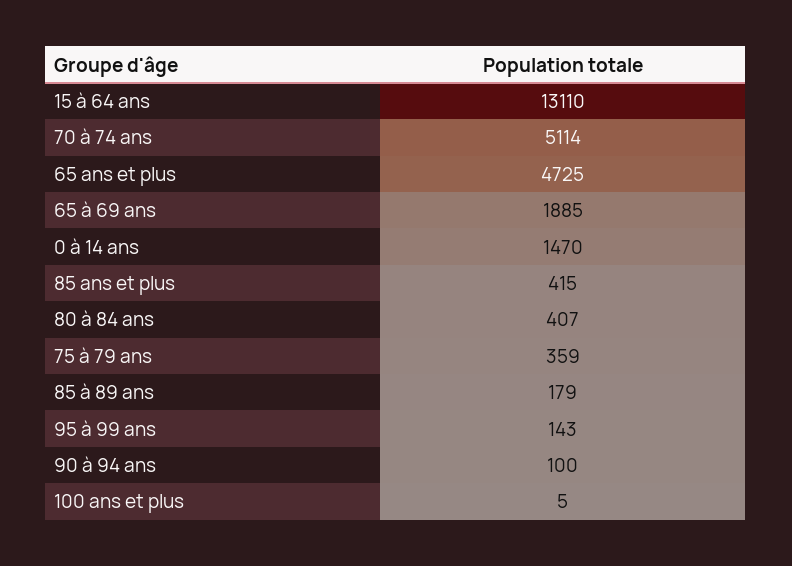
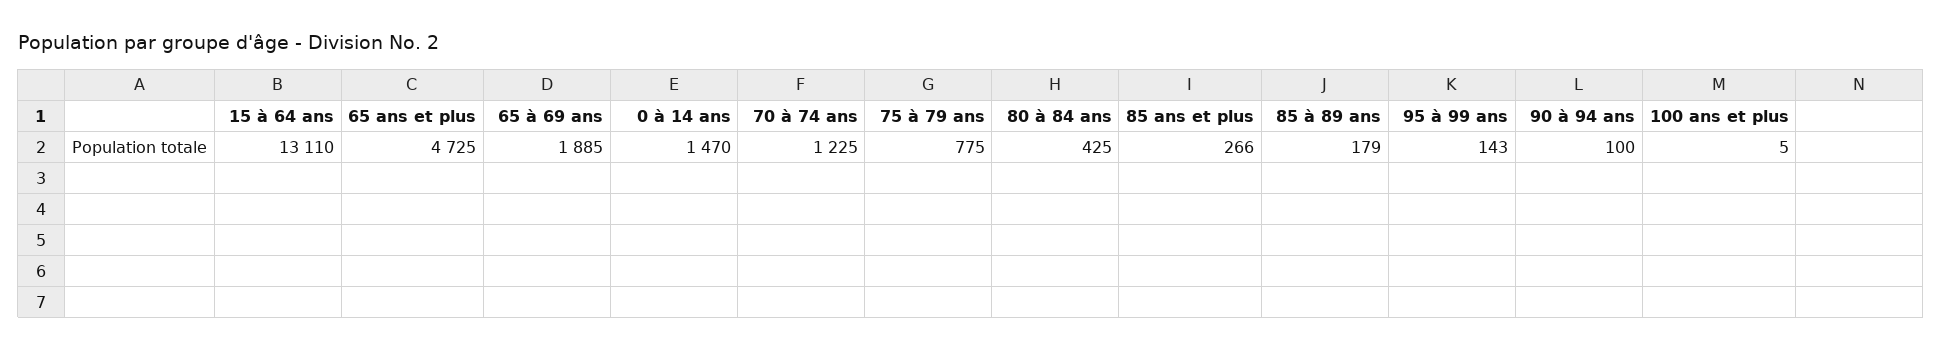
70 à 74 ans: 5114 -> 1225
85 ans et plus: 415 -> 266
80 à 84 ans: 407 -> 425
75 à 79 ans: 359 -> 775

